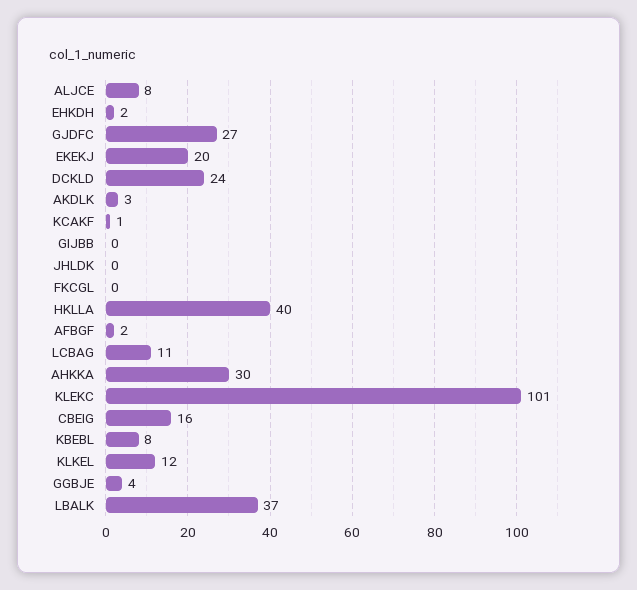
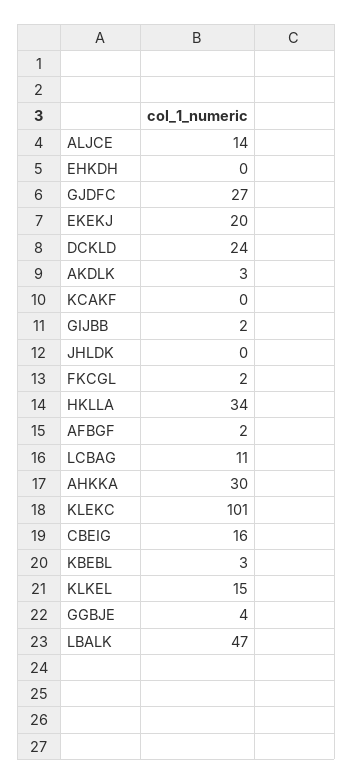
ALJCE: 8 -> 14
EHKDH: 2 -> 0
KCAKF: 1 -> 0
GIJBB: 0 -> 2
FKCGL: 0 -> 2
HKLLA: 40 -> 34
KBEBL: 8 -> 3
KLKEL: 12 -> 15
LBALK: 37 -> 47

